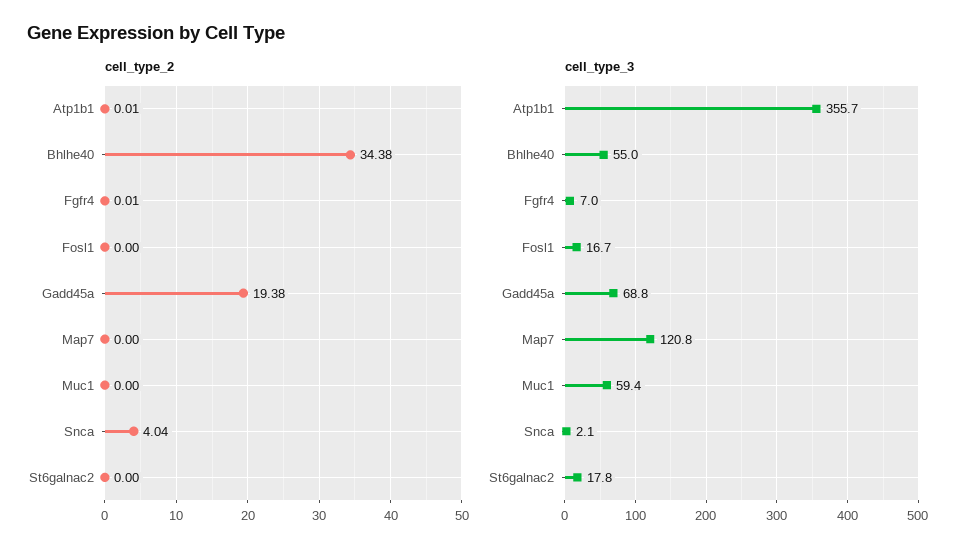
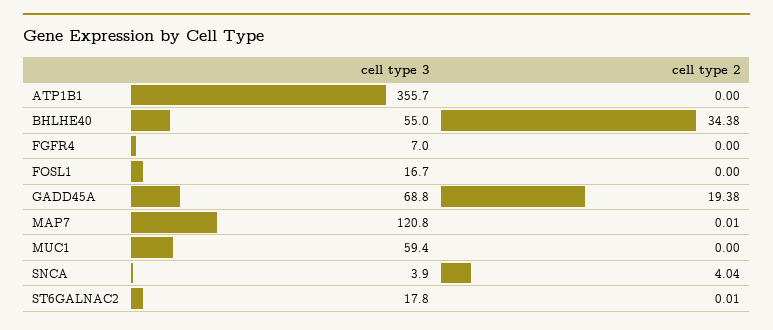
cell_type_2, Atp1b1: 0.01 -> 0
cell_type_2, Fgfr4: 0.01 -> 0
cell_type_2, Map7: 0 -> 0.01
cell_type_2, St6galnac2: 0 -> 0.01
cell_type_3, Snca: 2.1 -> 3.9

